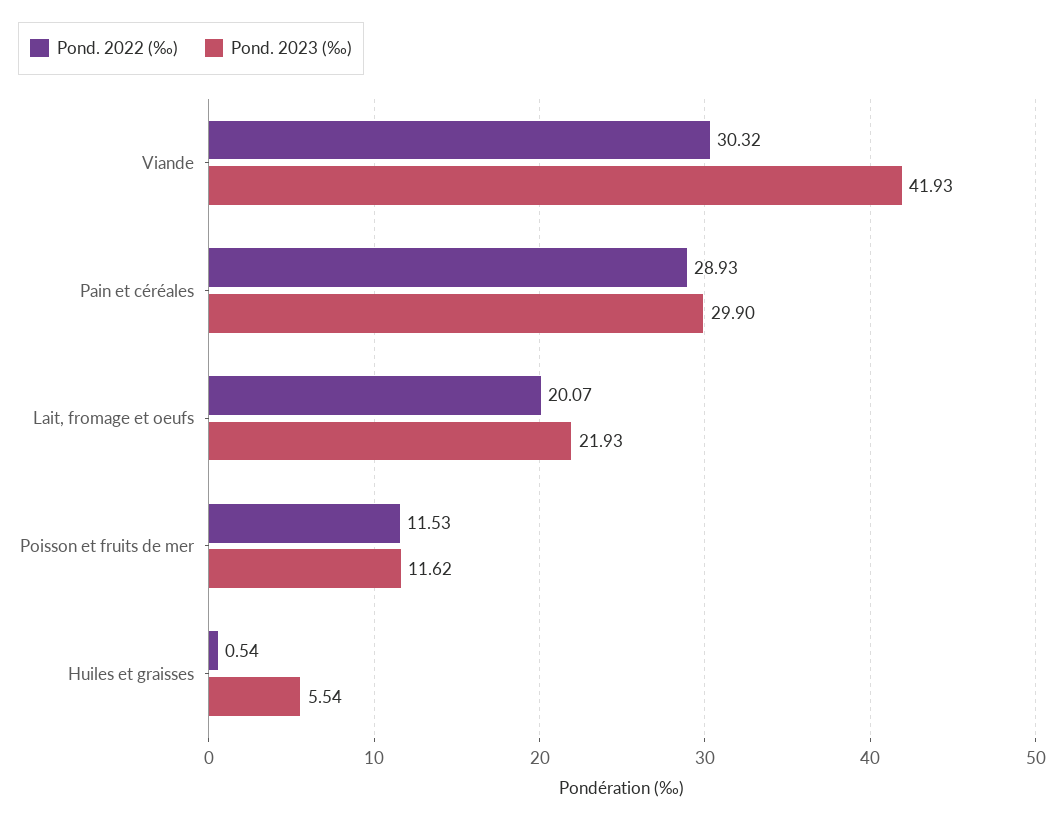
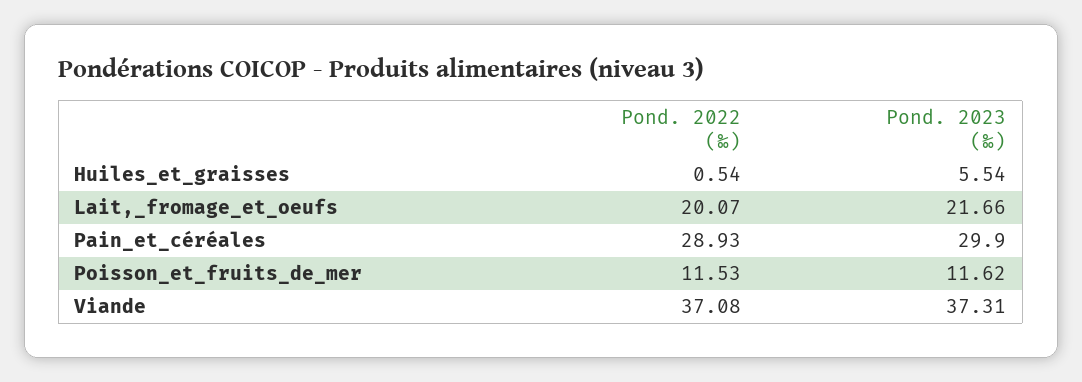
Pond. 2022 (‰), Viande: 30.32 -> 37.08
Pond. 2023 (‰), Viande: 41.93 -> 37.31
Pond. 2023 (‰), Lait, fromage et oeufs: 21.93 -> 21.66

